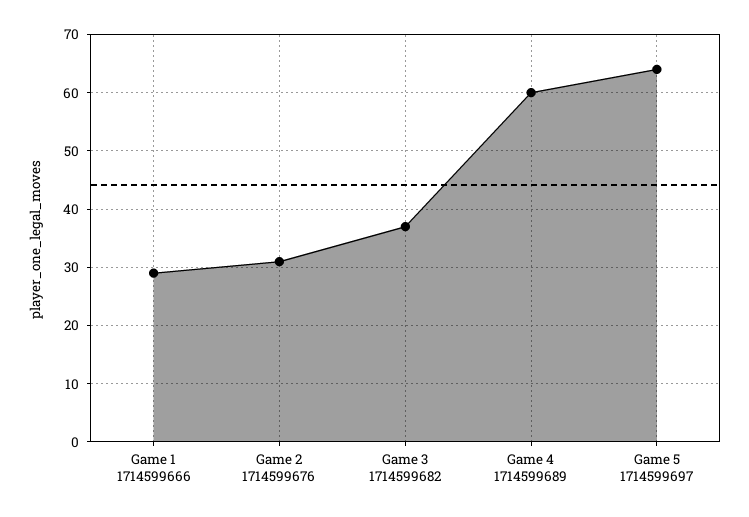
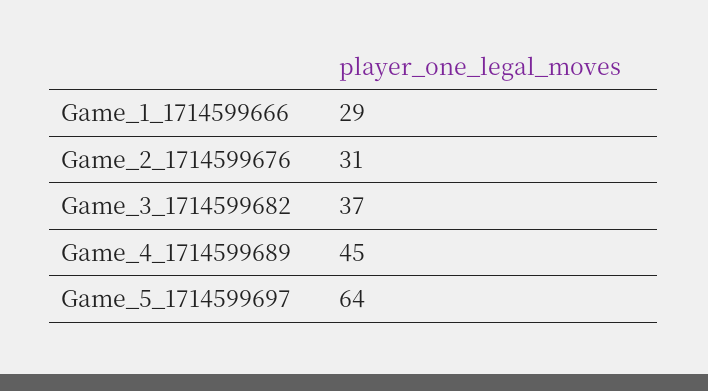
Game 4 1714599689: 60 -> 45

